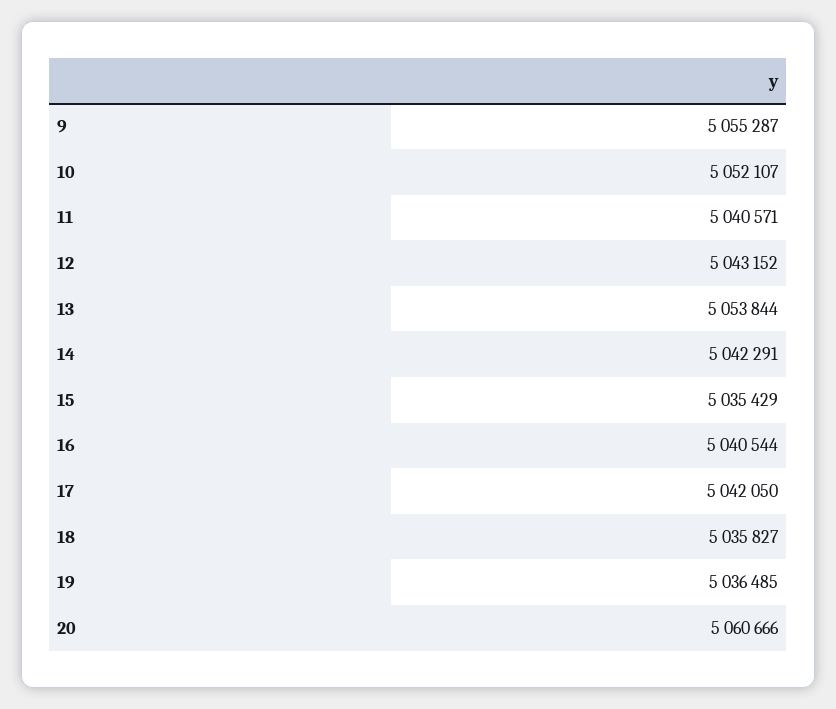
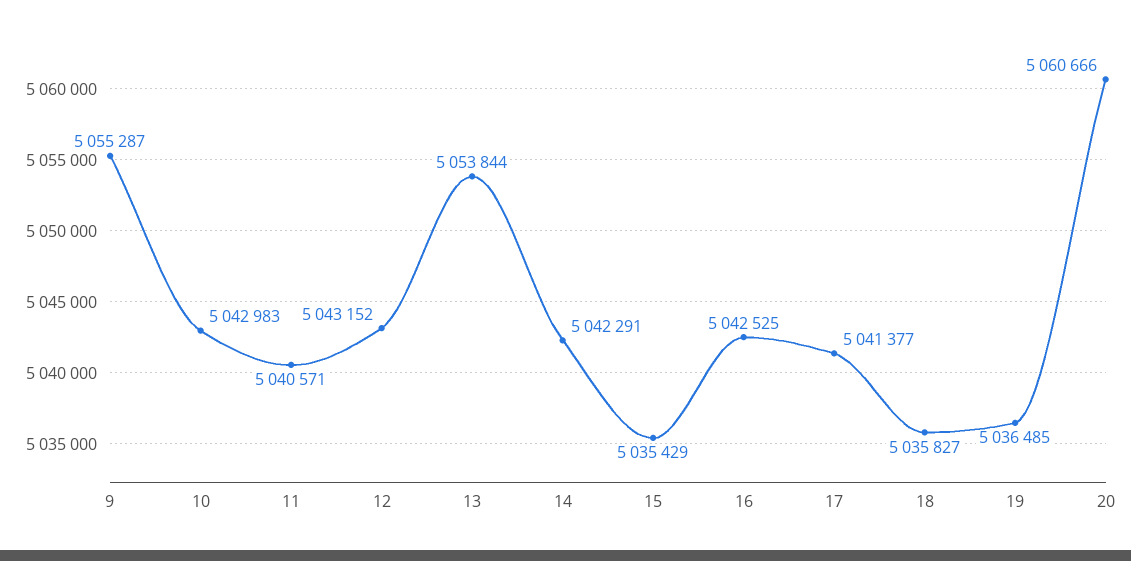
10: 5052107 -> 5042983
16: 5040544 -> 5042525
17: 5042050 -> 5041377

